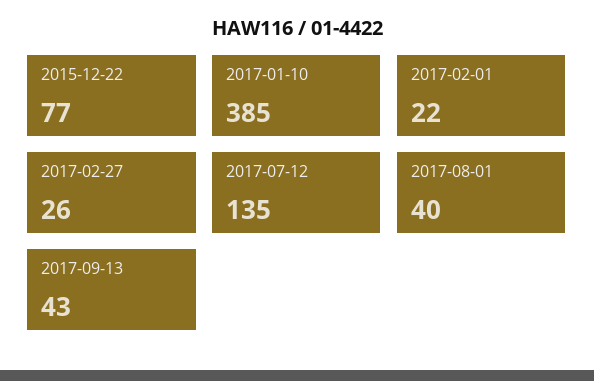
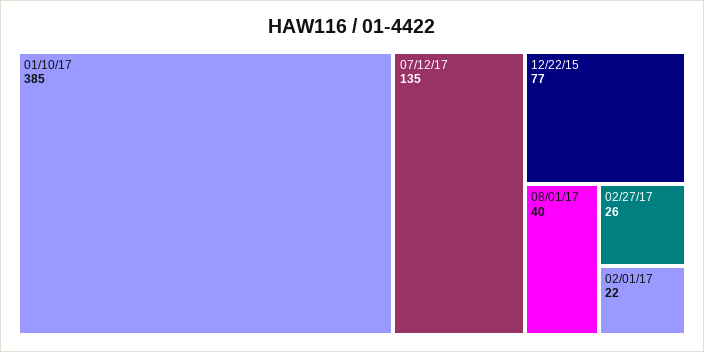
2017-09-13: 43 -> none

